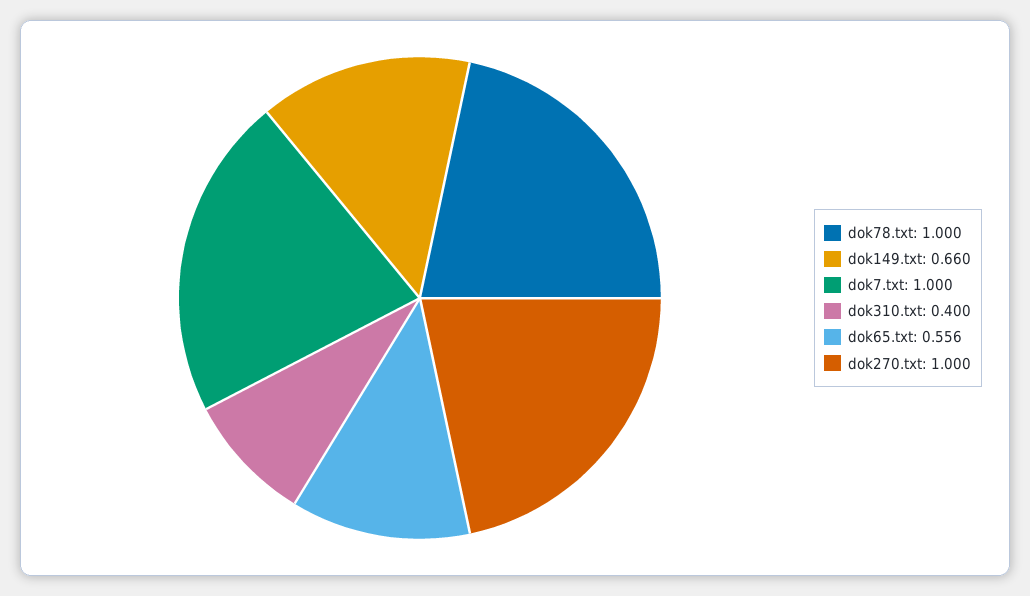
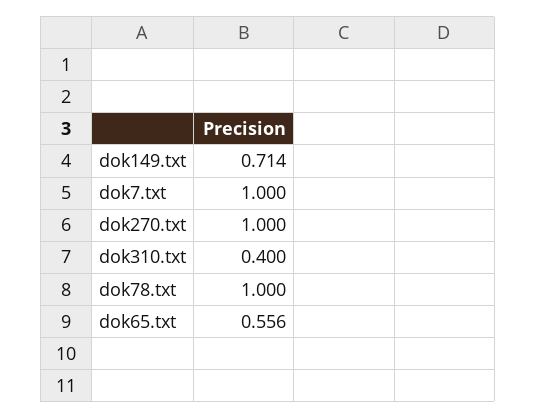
dok149.txt: 0.66 -> 0.714

